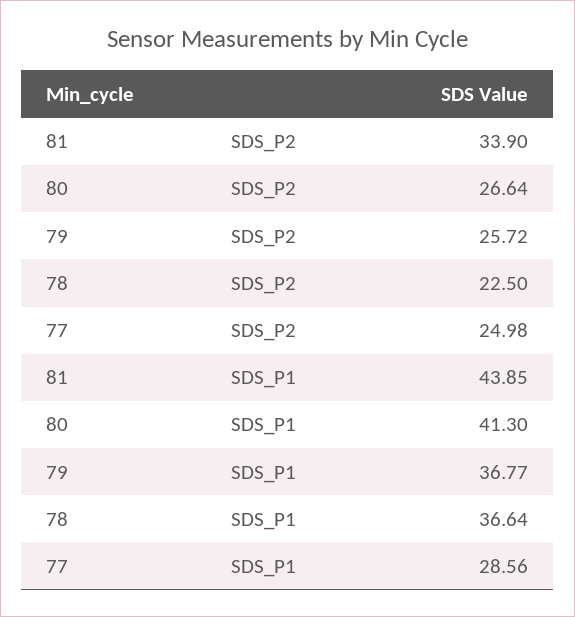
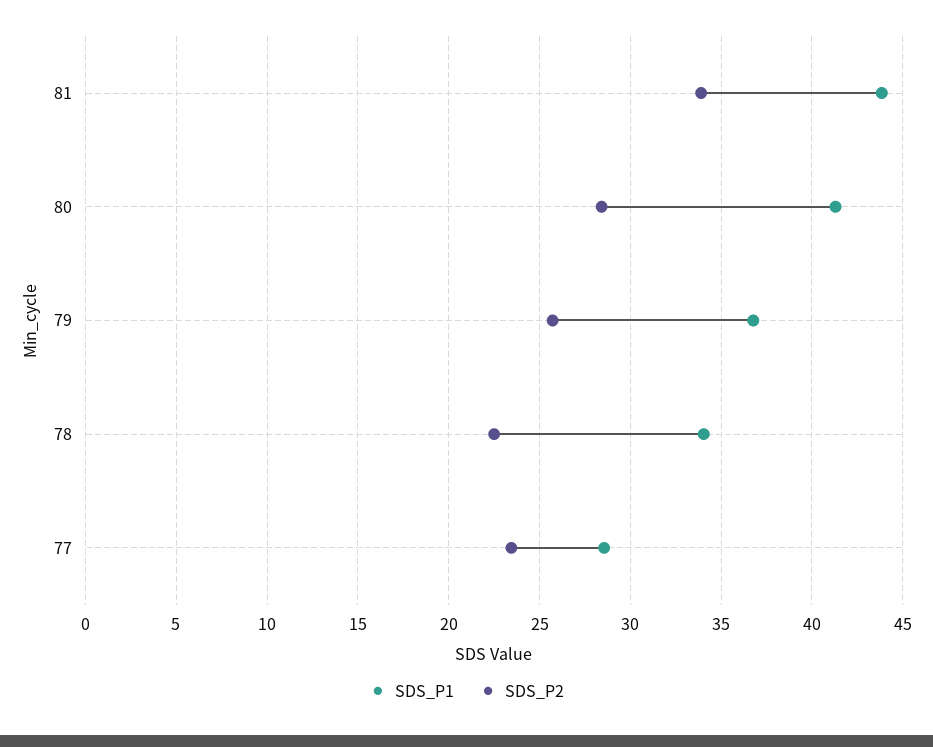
SDS_P2, 80: 26.64 -> 28.5
SDS_P2, 77: 24.98 -> 23.5
SDS_P1, 78: 36.64 -> 34

